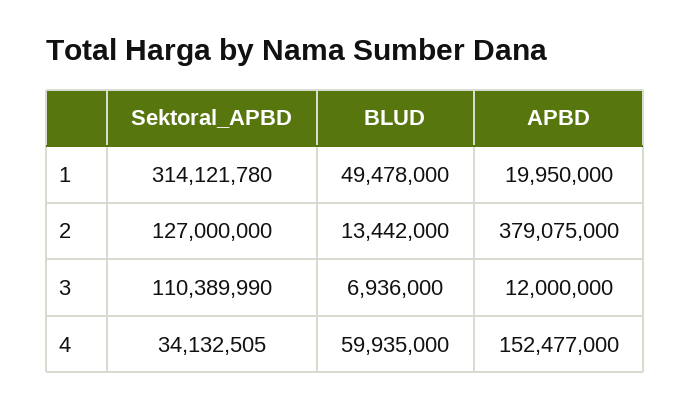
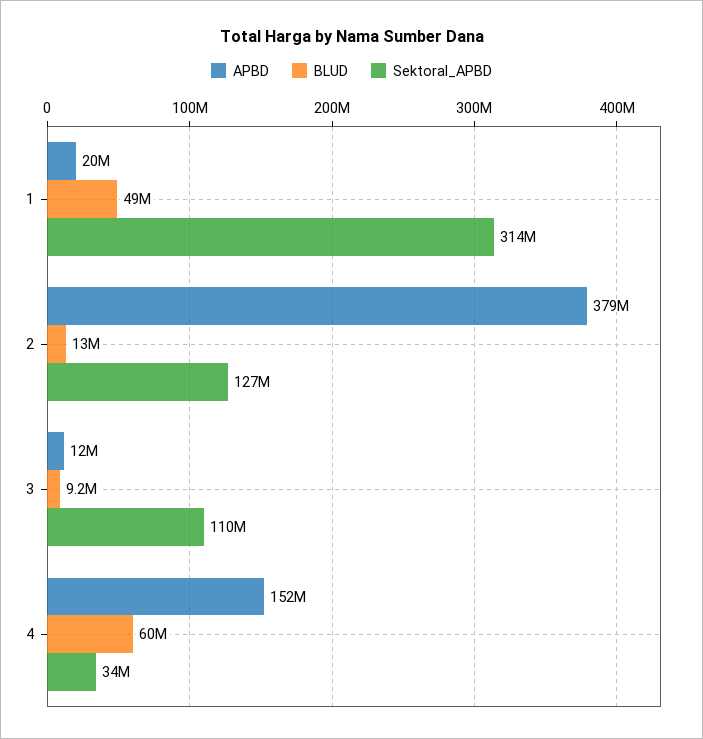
BLUD, 3: 6936000 -> 9200000

